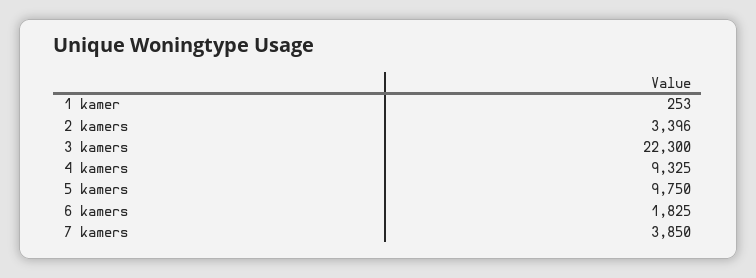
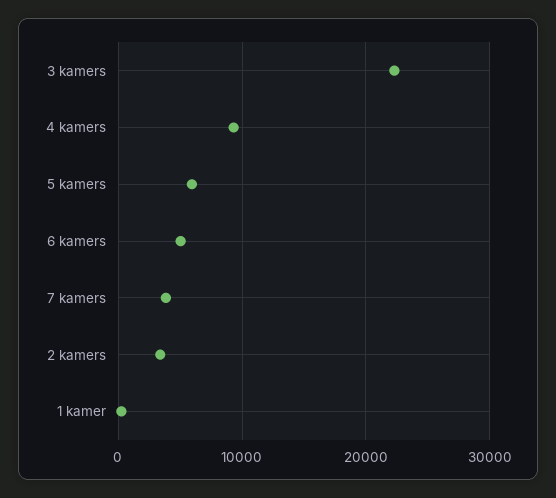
5 kamers: 9750 -> 6000
6 kamers: 1825 -> 5000

